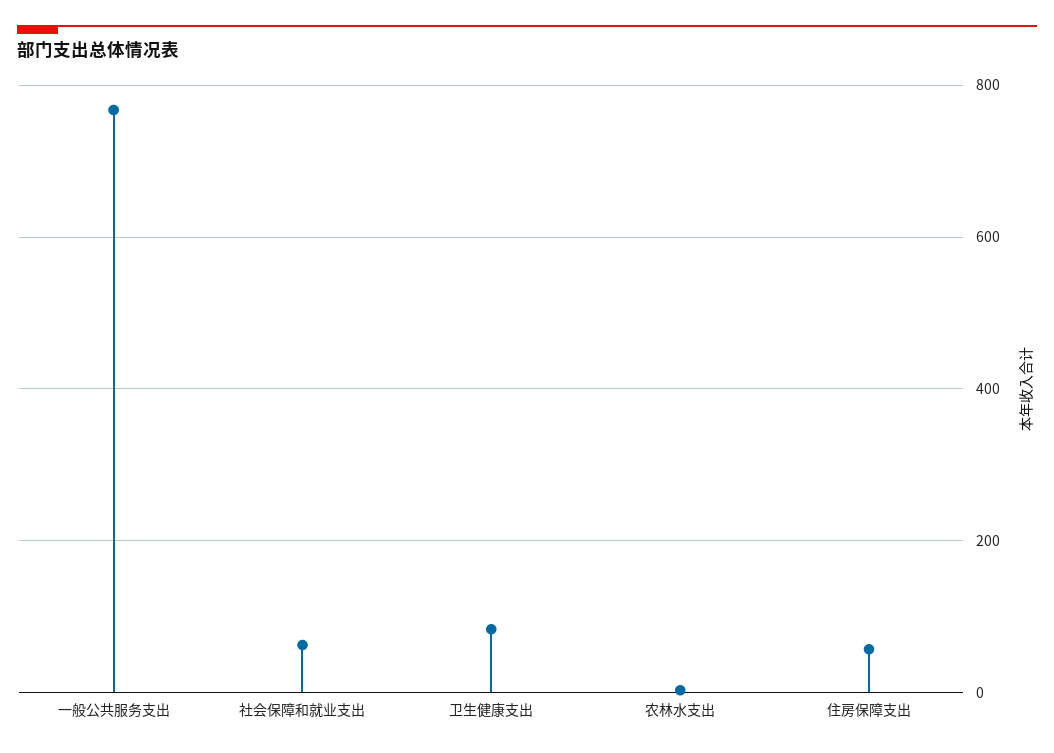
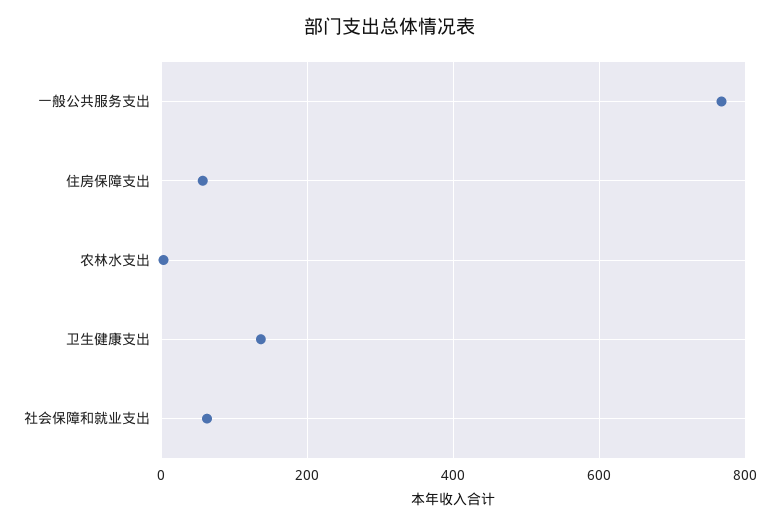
卫生健康支出: 80 -> 140

